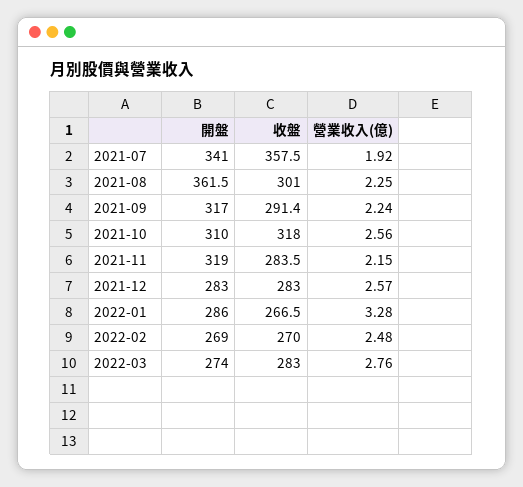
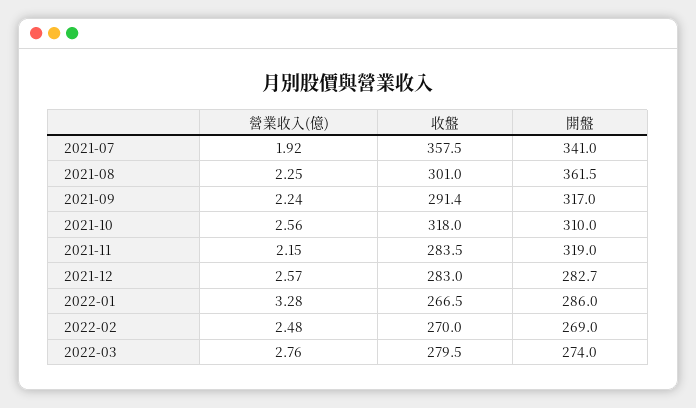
開盤, 2021-12: 283 -> 282.7
收盤, 2022-03: 283 -> 279.5

